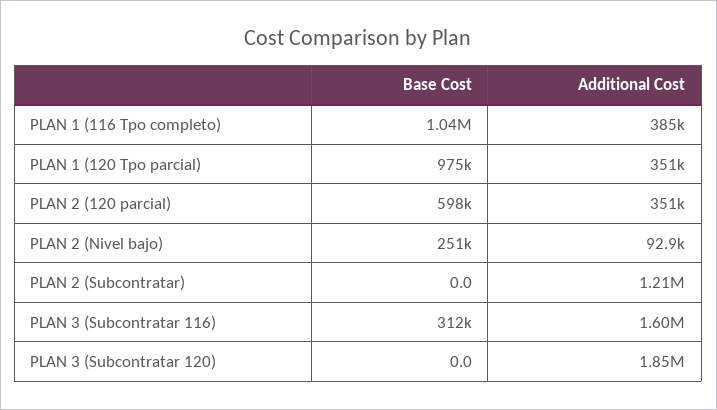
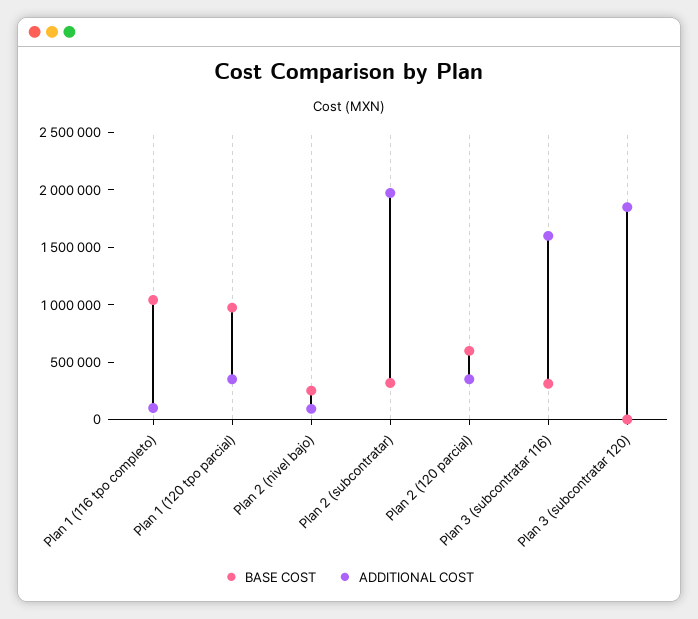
Additional Cost, PLAN 1 (116 Tpo completo): 385000 -> 100000
Base Cost, PLAN 2 (Subcontratar): 0 -> 300000
Additional Cost, PLAN 2 (Subcontratar): 1210000 -> 2000000

